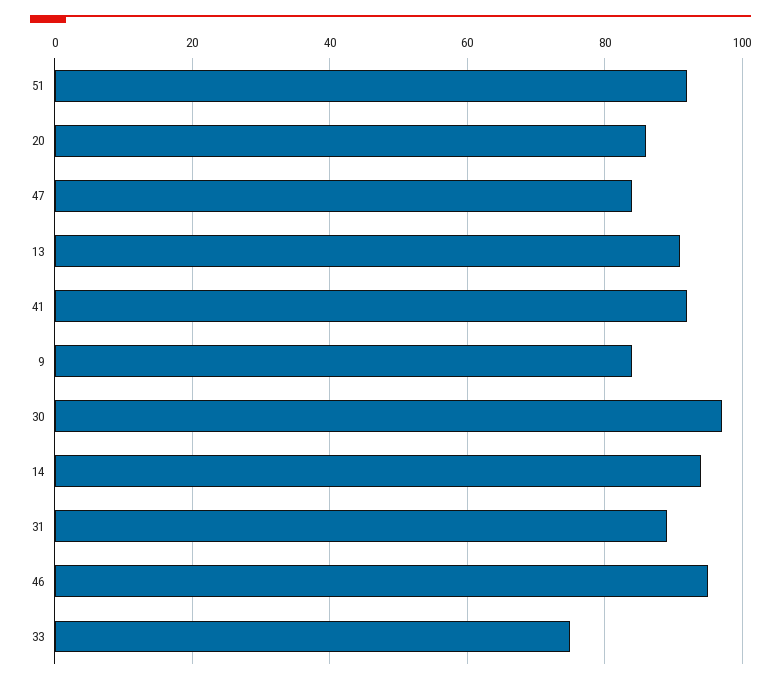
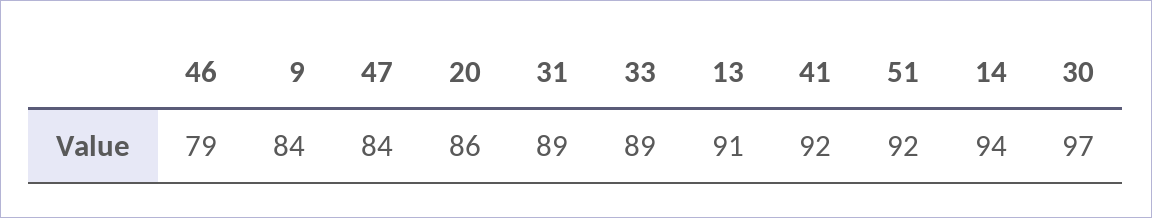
46: 95 -> 79
33: 75 -> 89

